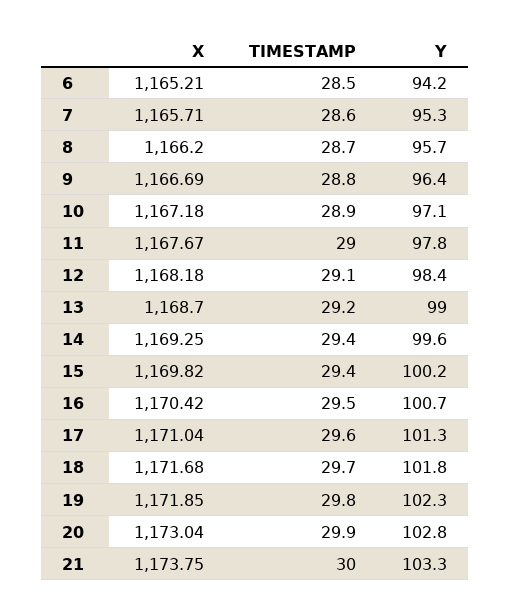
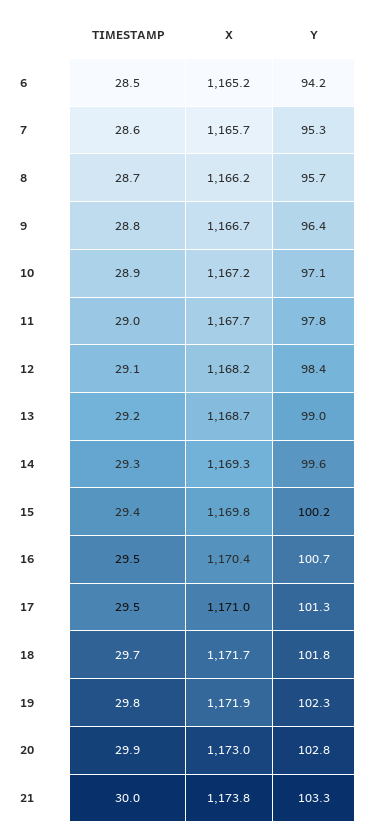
TIMESTAMP, 14: 29.4 -> 29.3
TIMESTAMP, 17: 29.6 -> 29.5

